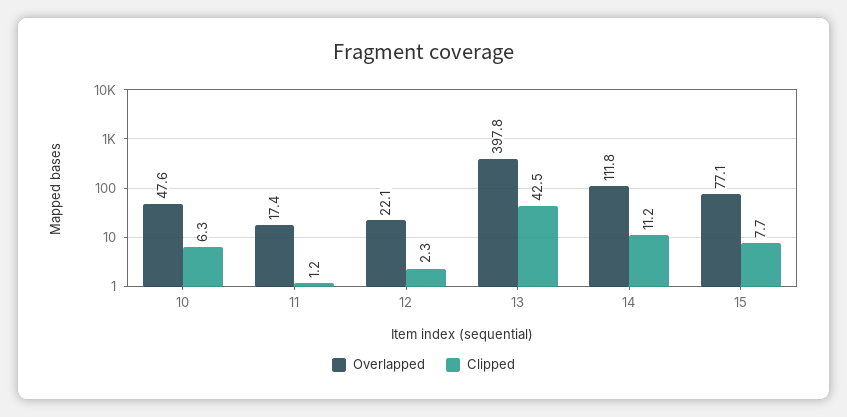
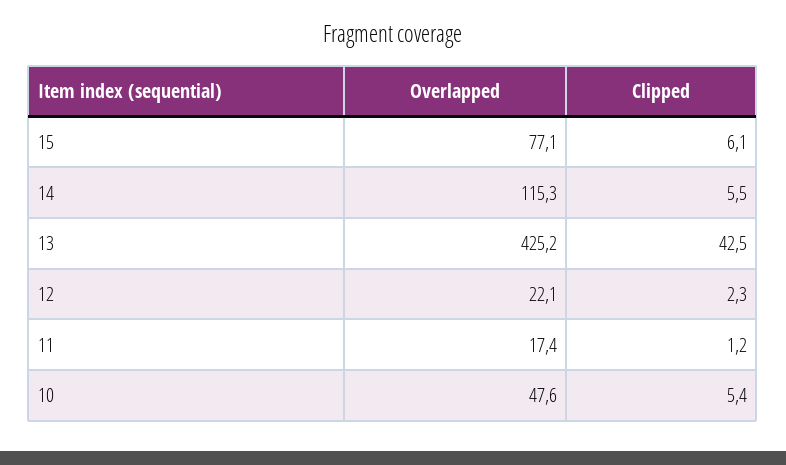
Clipped, 10: 6.3 -> 5.4
Overlapped, 13: 397.8 -> 425.2
Overlapped, 14: 111.8 -> 115.3
Clipped, 14: 11.2 -> 5.5
Clipped, 15: 7.7 -> 6.1

